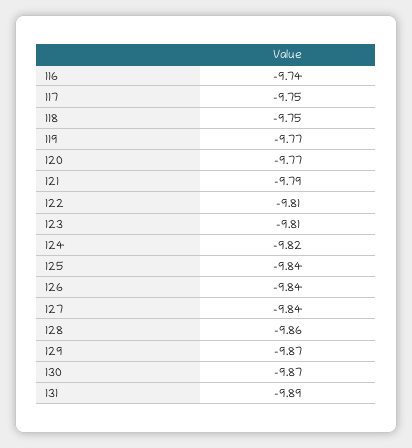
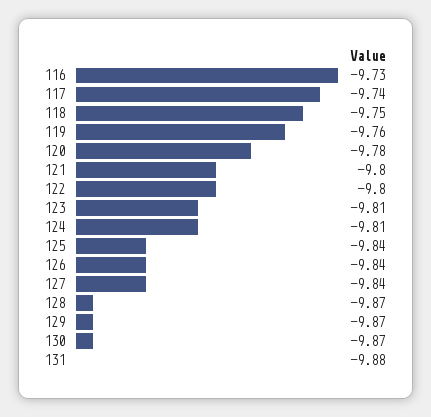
116: -9.74 -> -9.73
117: -9.75 -> -9.74
119: -9.77 -> -9.76
120: -9.77 -> -9.78
121: -9.79 -> -9.8
122: -9.81 -> -9.8
124: -9.82 -> -9.81
128: -9.86 -> -9.87
131: -9.89 -> -9.88

